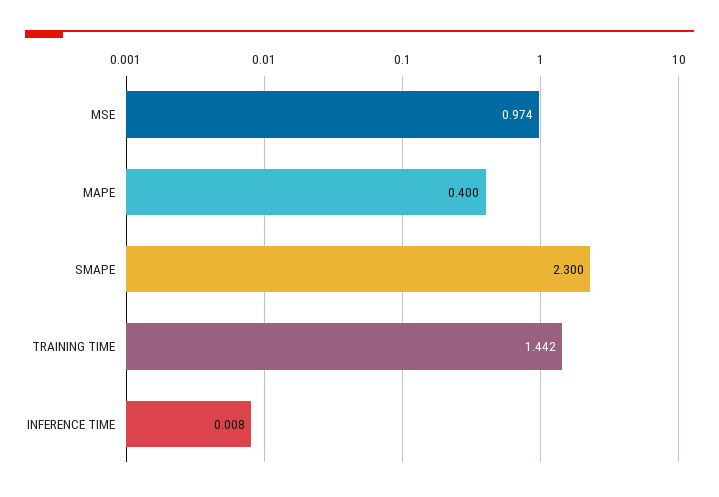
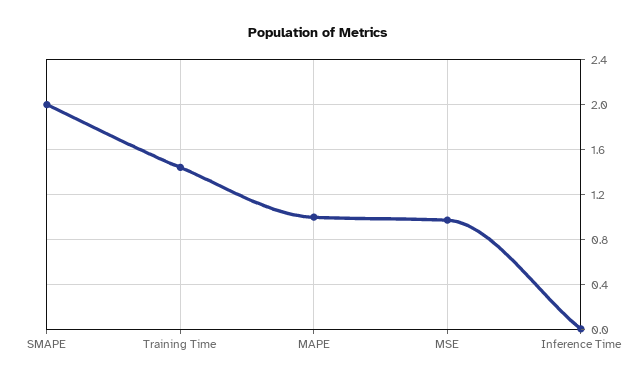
MAPE: 0.4 -> 1
SMAPE: 2.3 -> 2

